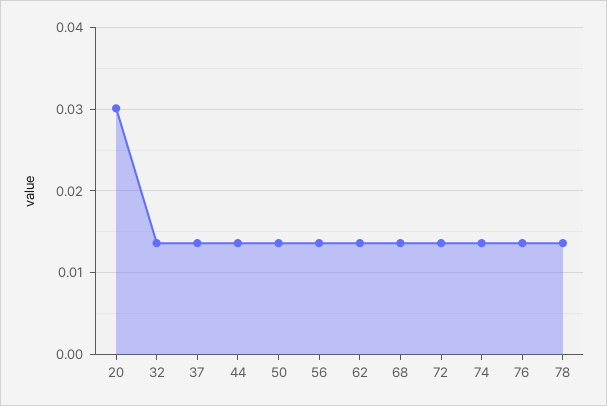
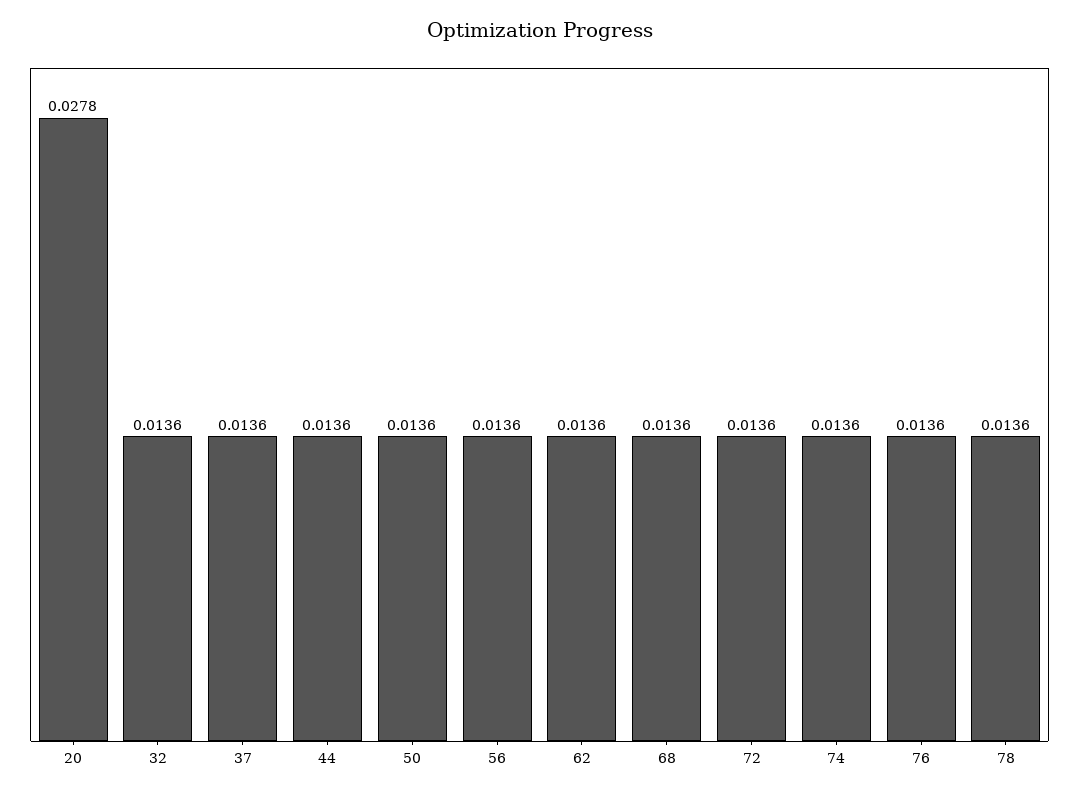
20: 0.03 -> 0.0278

